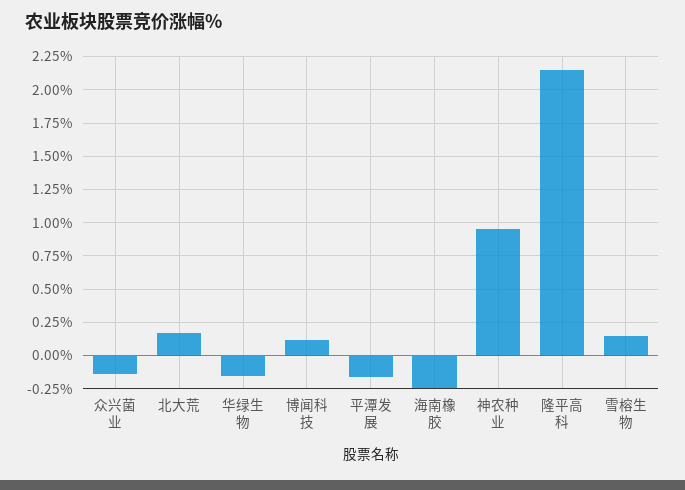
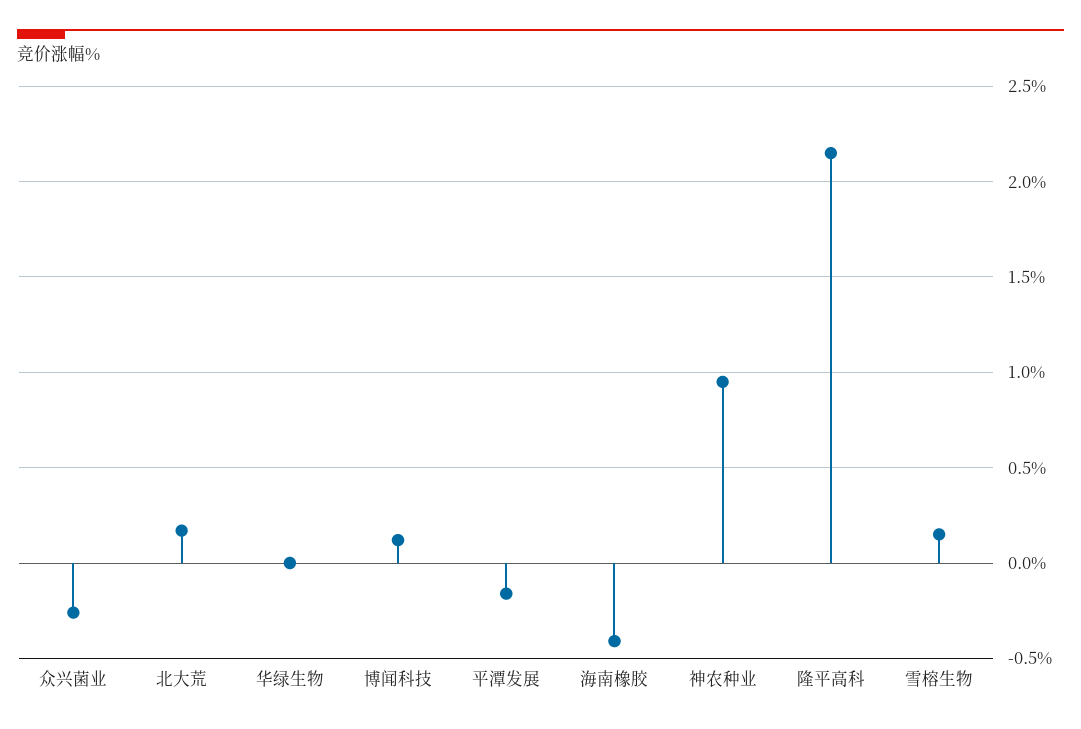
众兴菌业: -0.15 -> -0.25
华绿生物: -0.15 -> 0
海南橡胶: -0.25 -> -0.4

